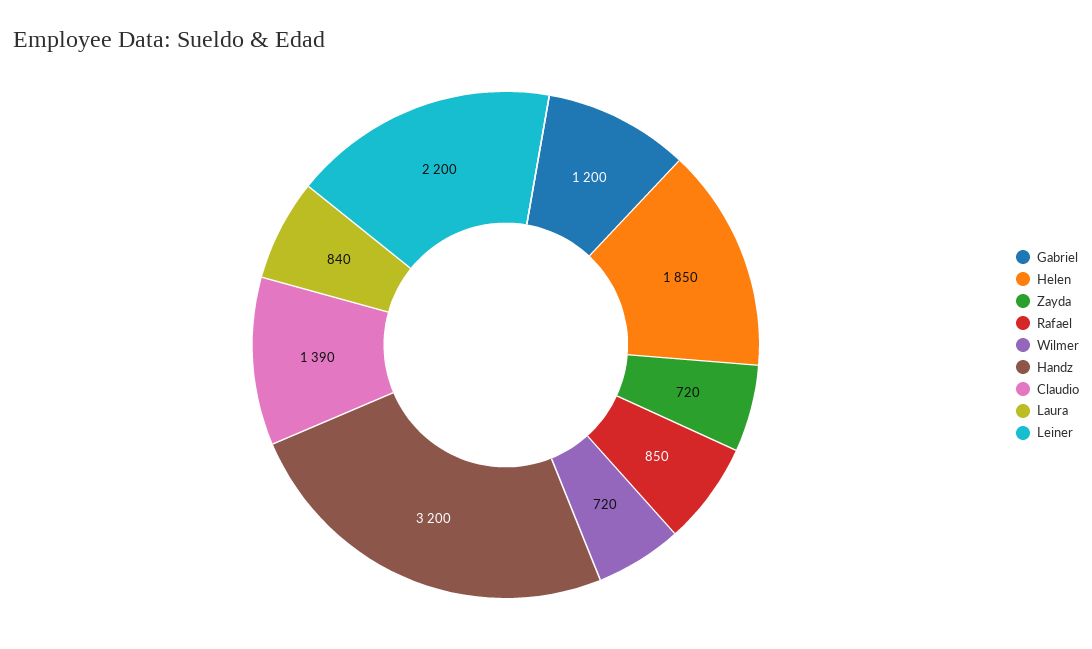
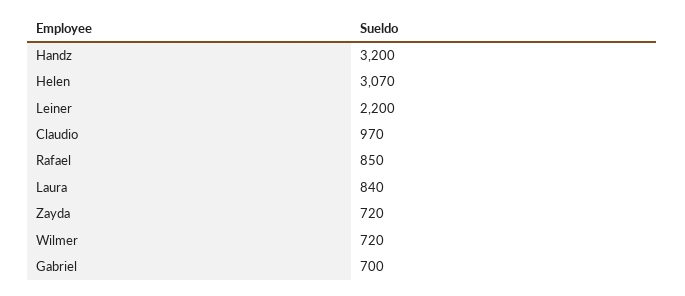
Gabriel: 1200 -> 700
Helen: 1850 -> 3070
Claudio: 1390 -> 970

